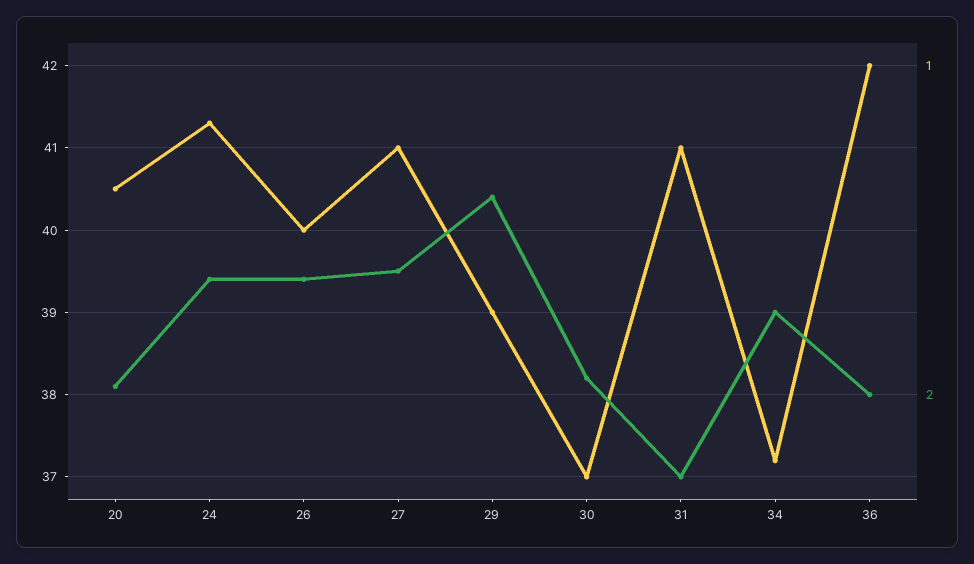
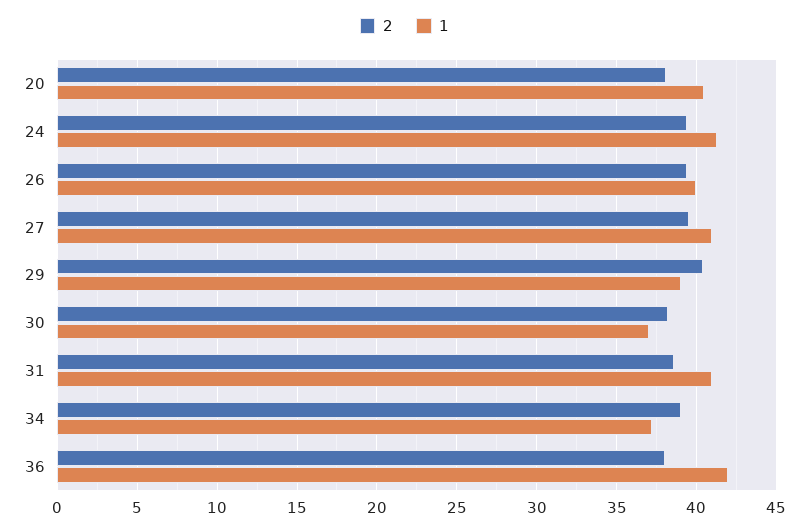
2, 31: 37 -> 38.5

